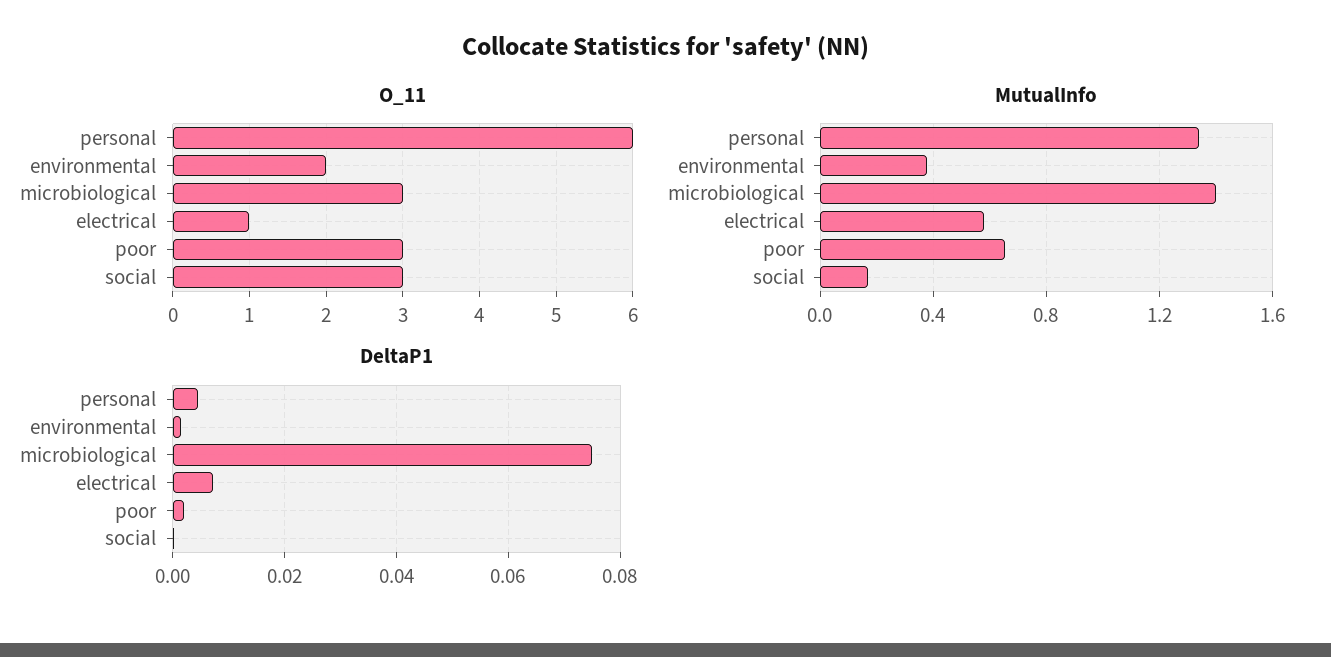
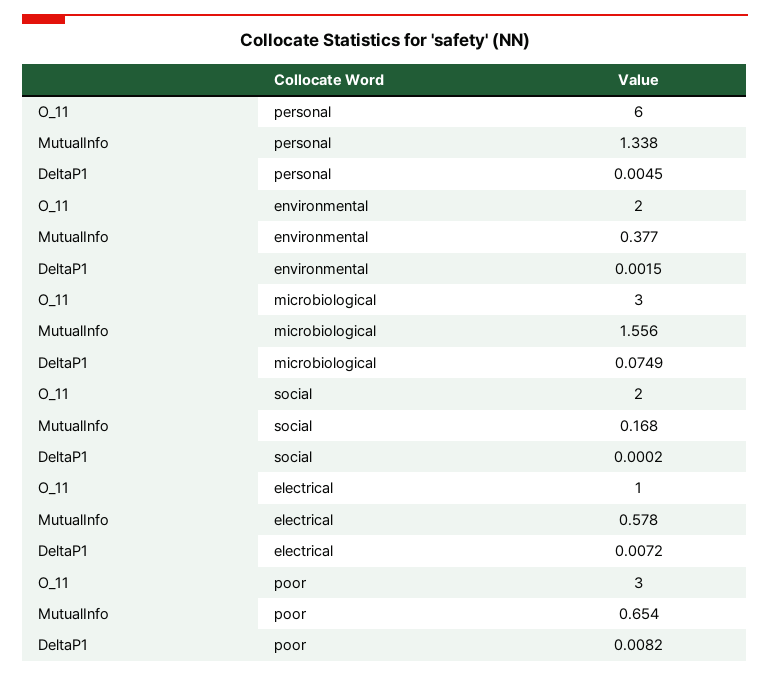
O_11, social: 3 -> 2
MutualInfo, microbiological: 1.4 -> 1.556
DeltaP1, poor: 0.002 -> 0.0082

